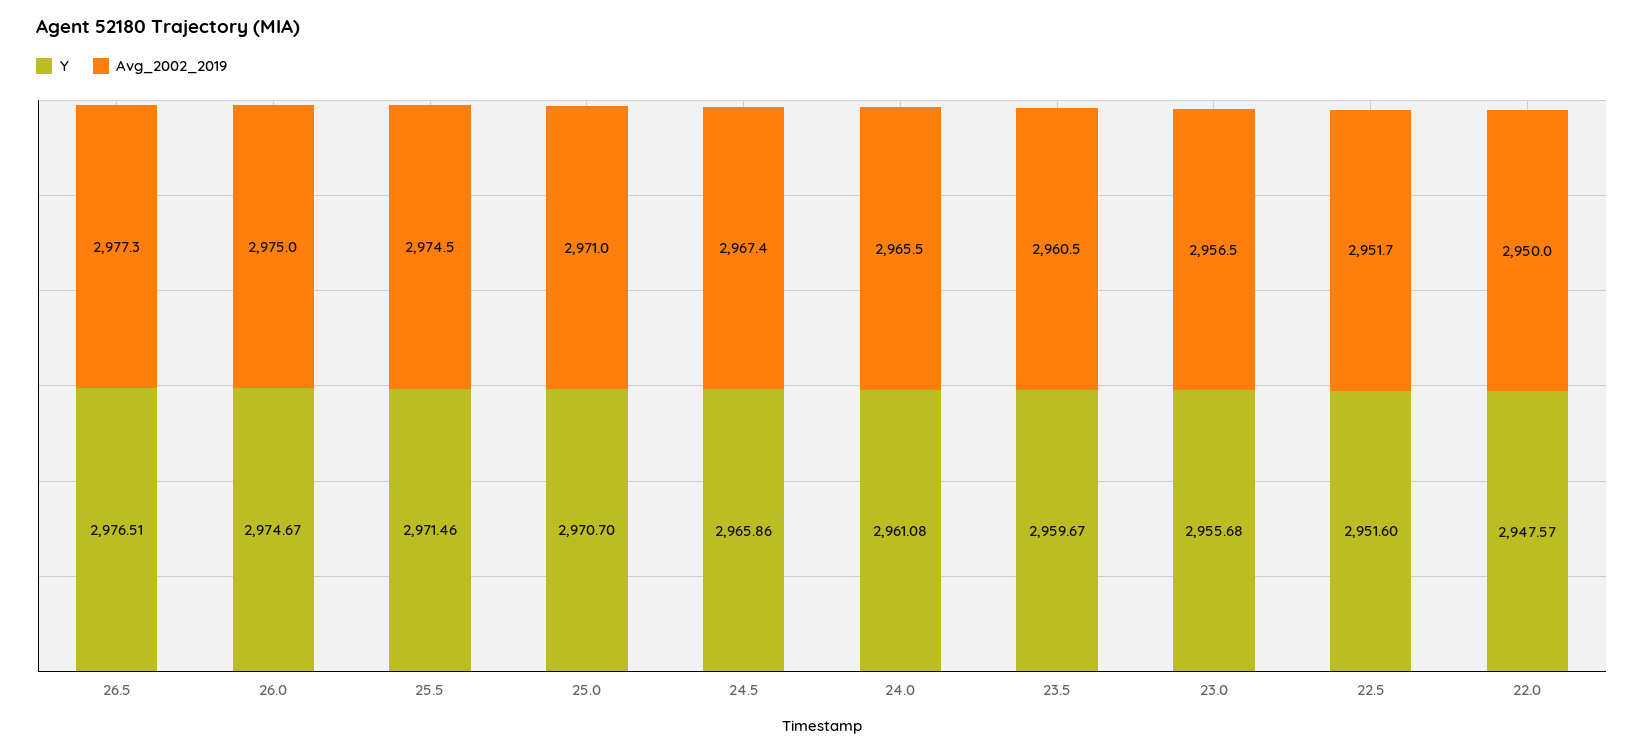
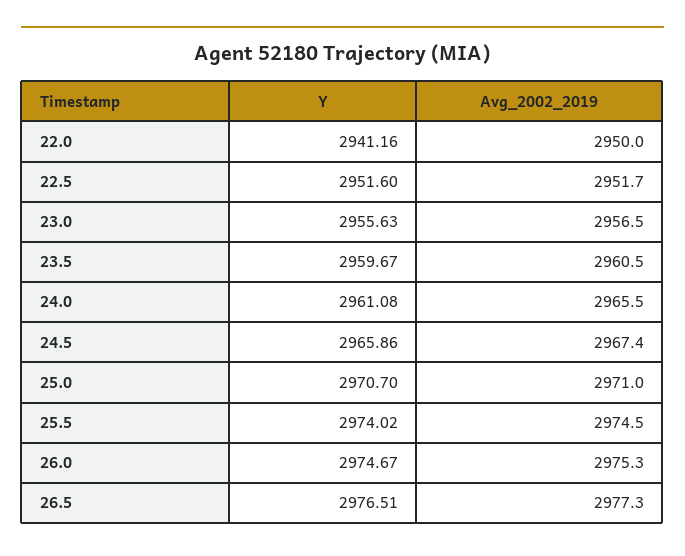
Avg_2002_2019, 26.0: 2975 -> 2975.3
Y, 25.5: 2971.46 -> 2974.02
Y, 23.0: 2955.68 -> 2955.63
Y, 22.0: 2947.57 -> 2941.16

